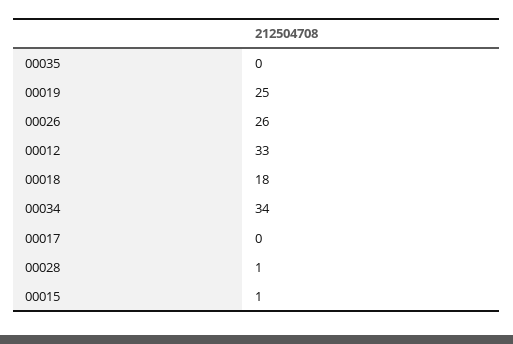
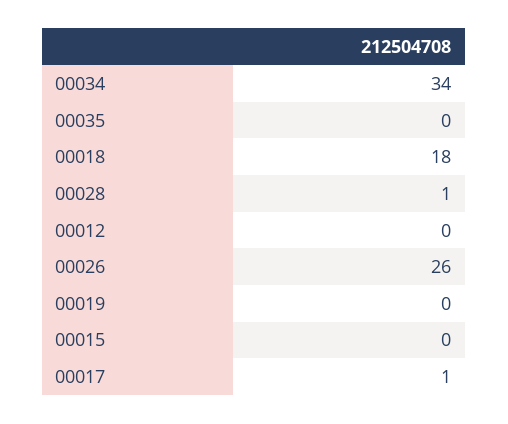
00019: 25 -> 0
00012: 33 -> 0
00017: 0 -> 1
00015: 1 -> 0

